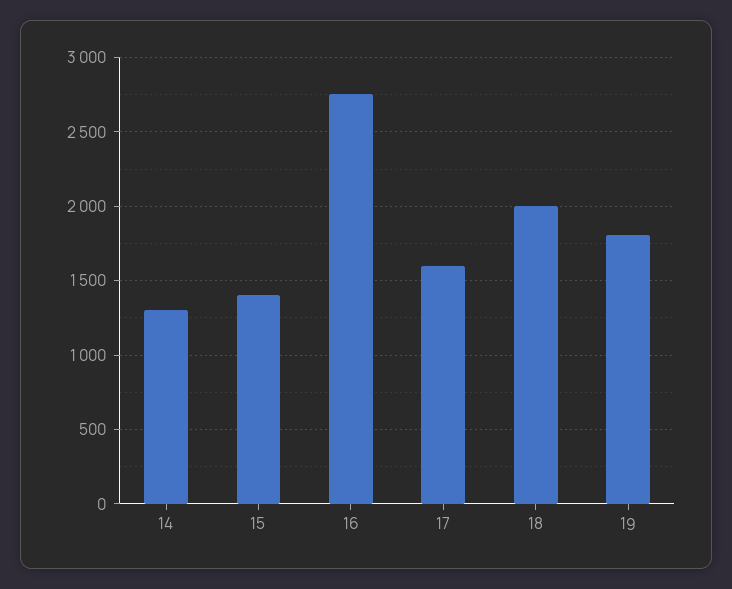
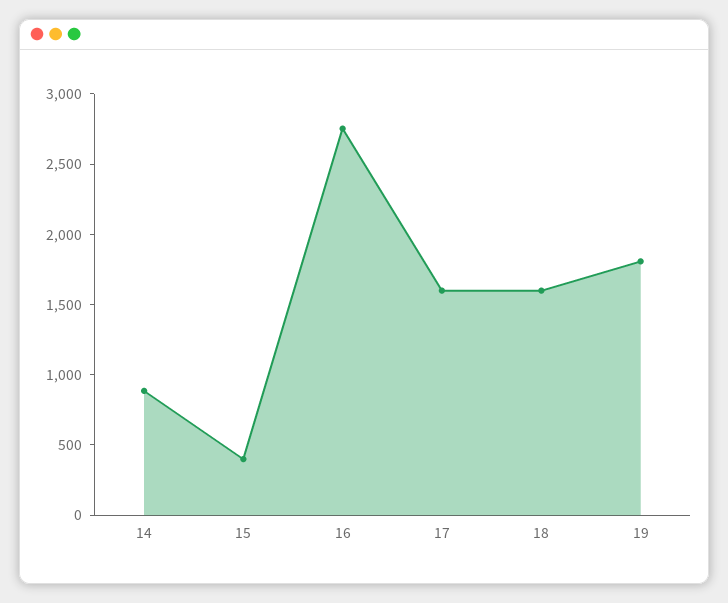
14: 1300 -> 900
15: 1400 -> 400
18: 2000 -> 1600

